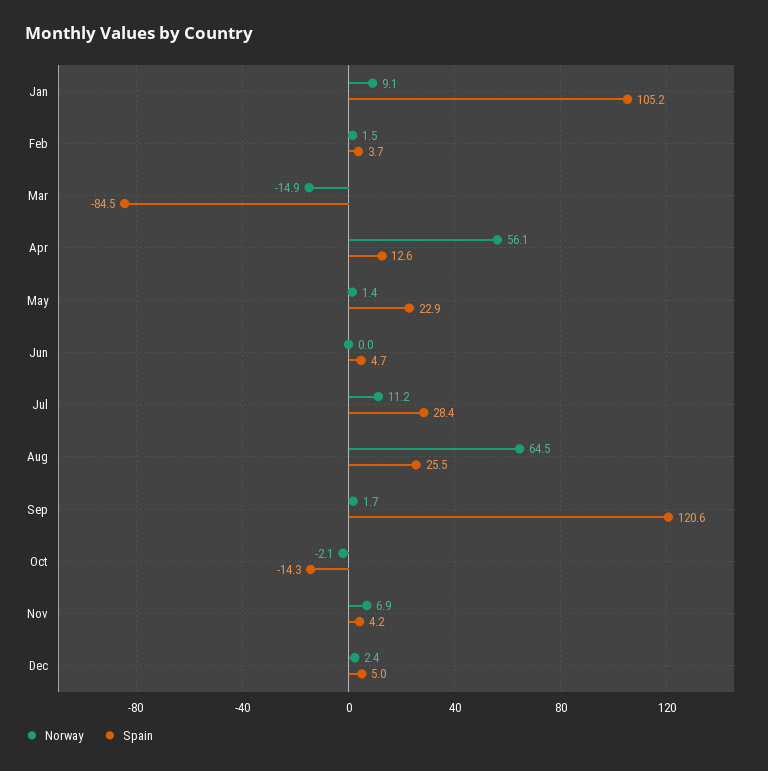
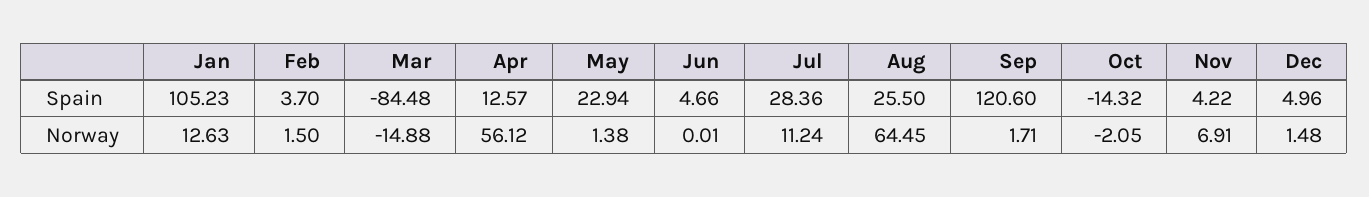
Norway, Jan: 9.1 -> 12.63
Norway, Dec: 2.4 -> 1.48

